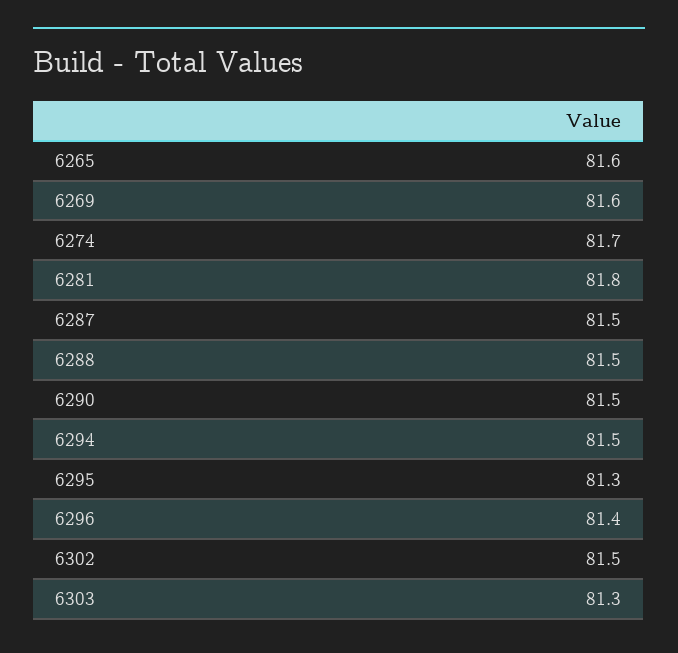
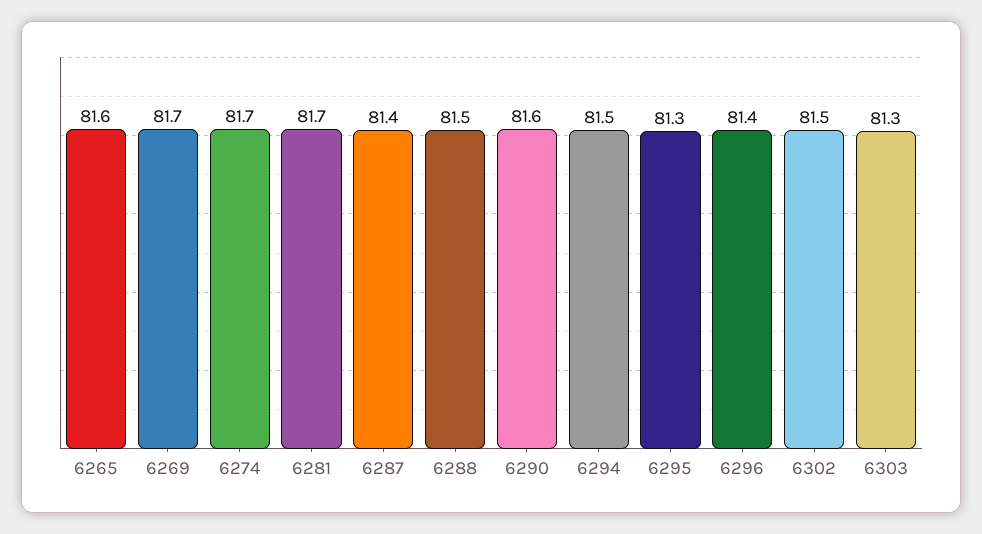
6269: 81.6 -> 81.7
6281: 81.8 -> 81.7
6287: 81.5 -> 81.4
6290: 81.5 -> 81.6

